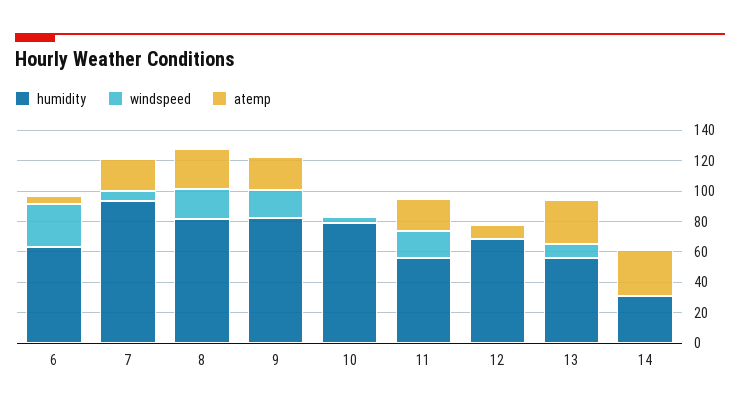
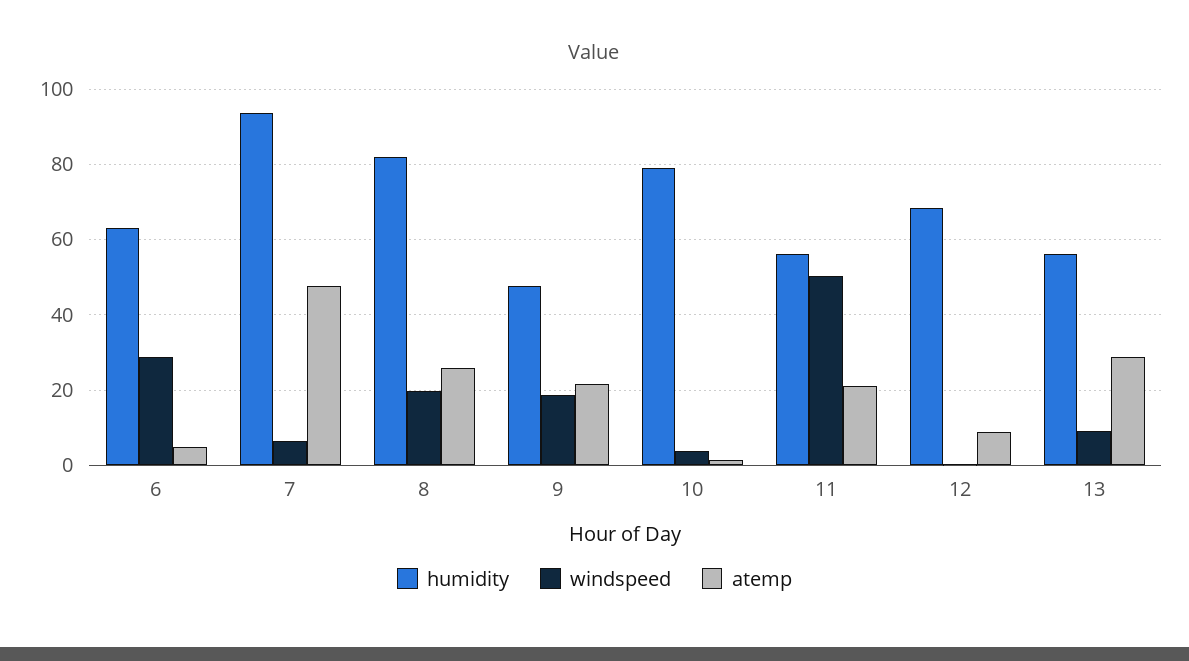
atemp, 7: 20 -> 48
humidity, 9: 80 -> 48
windspeed, 11: 20 -> 50
humidity, 14: 30 -> none
windspeed, 14: 0 -> none
atemp, 14: 30 -> none

